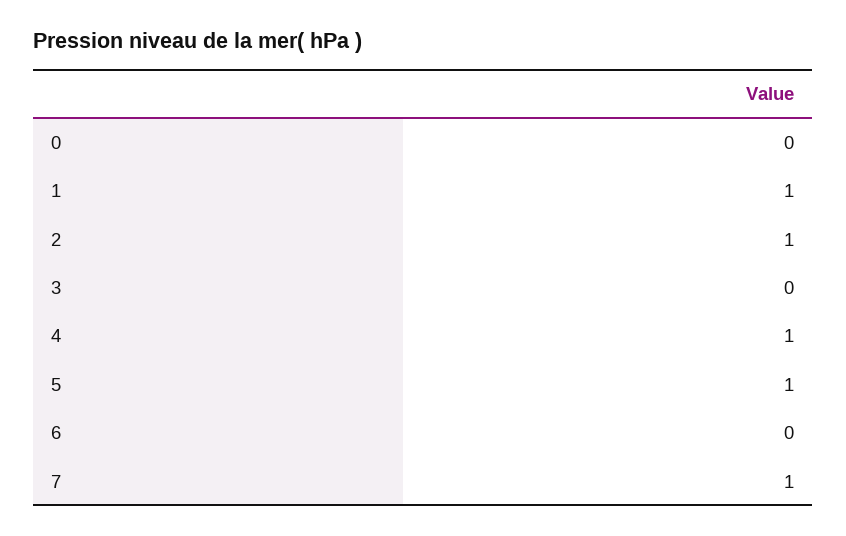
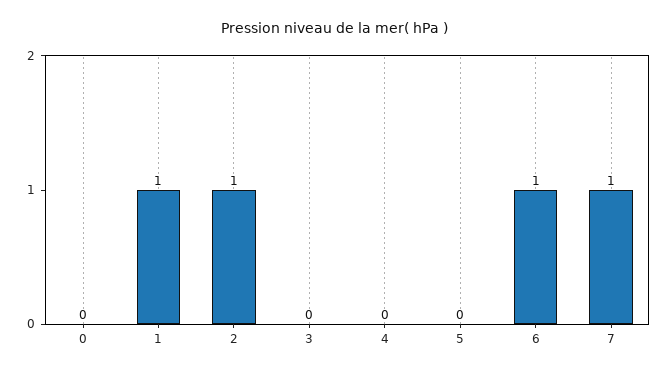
4: 1 -> 0
5: 1 -> 0
6: 0 -> 1

